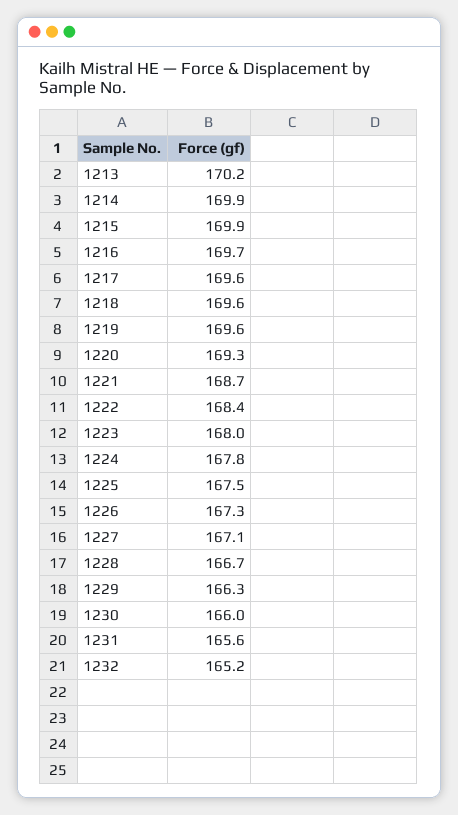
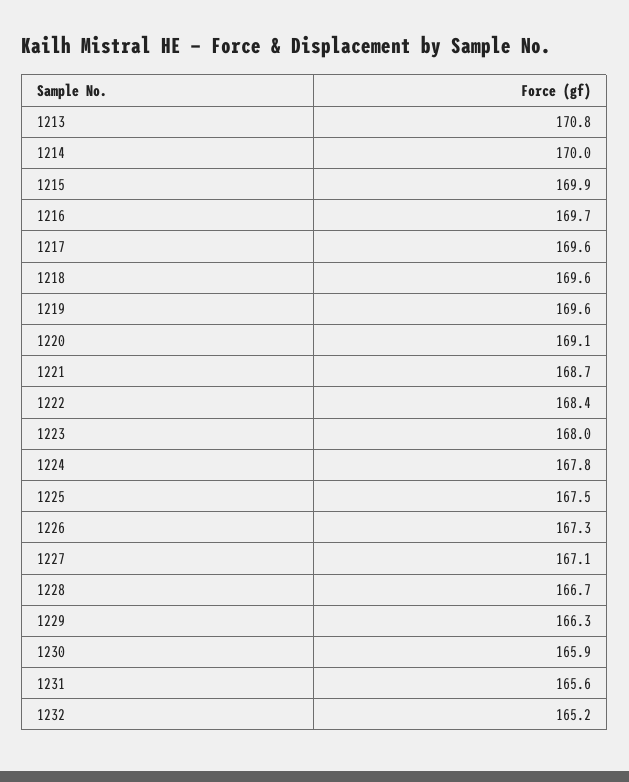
1213: 170.2 -> 170.8
1214: 169.9 -> 170
1220: 169.3 -> 169.1
1230: 166 -> 165.9

